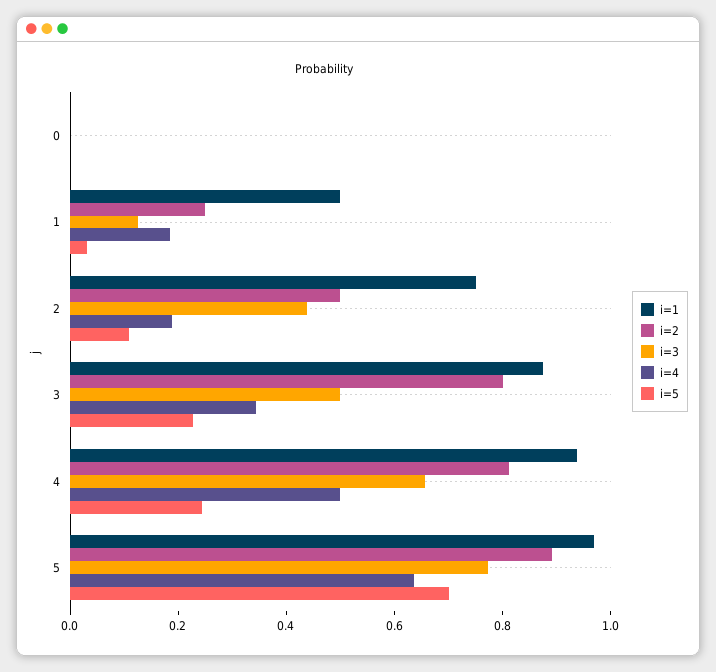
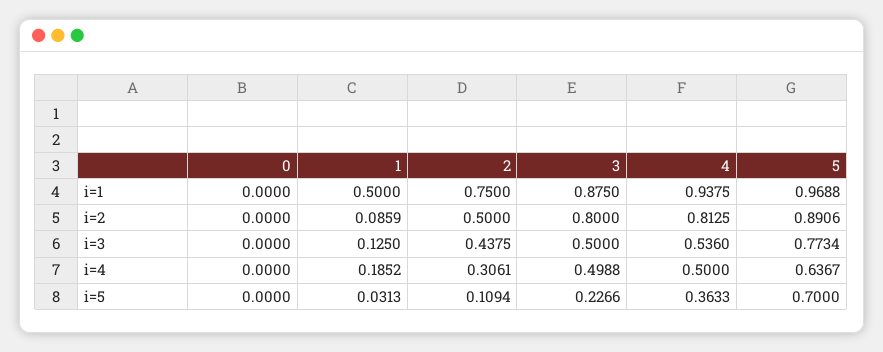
i=2, 1: 0.25 -> 0.0859
i=4, 2: 0.2 -> 0.3061
i=4, 3: 0.35 -> 0.4988
i=3, 4: 0.65 -> 0.536
i=5, 4: 0.25 -> 0.3633

